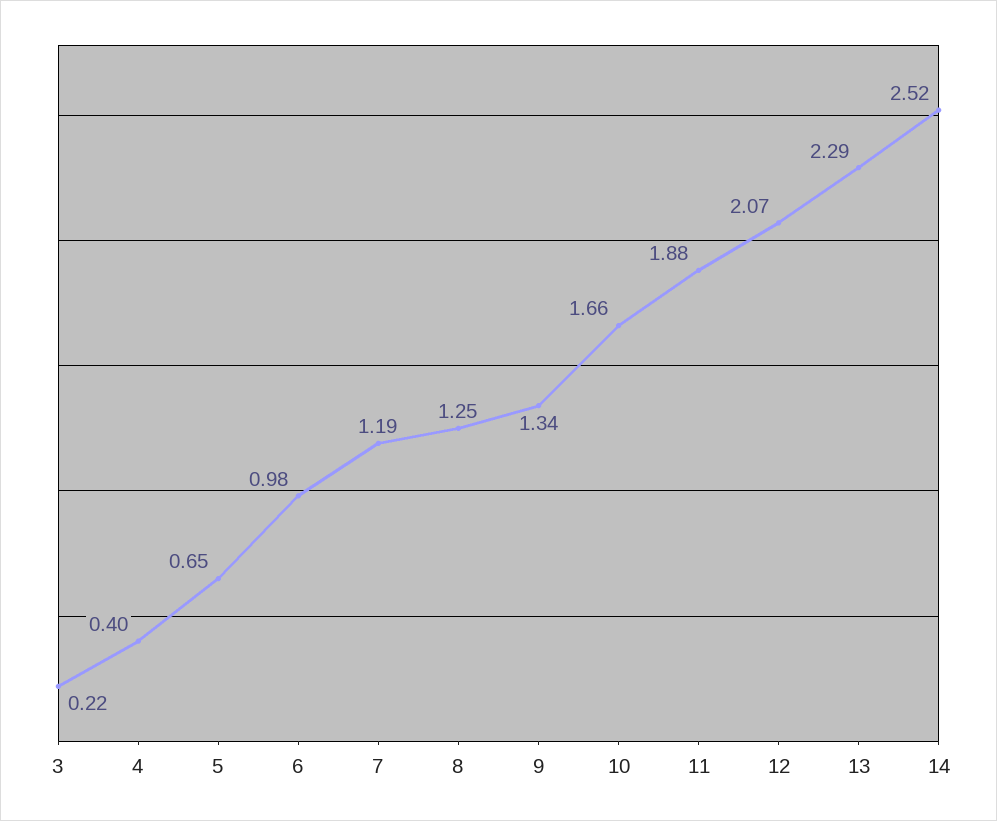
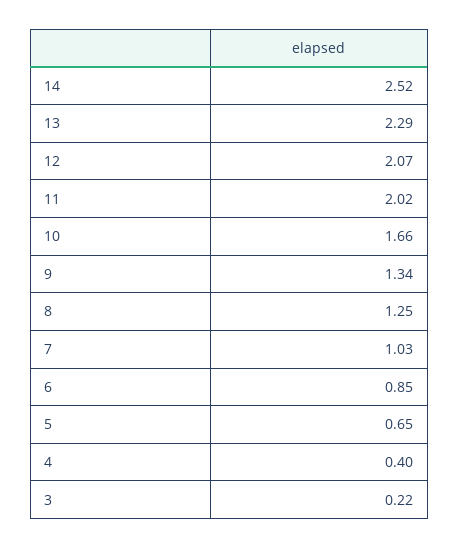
6: 0.98 -> 0.85
7: 1.19 -> 1.03
11: 1.88 -> 2.02

